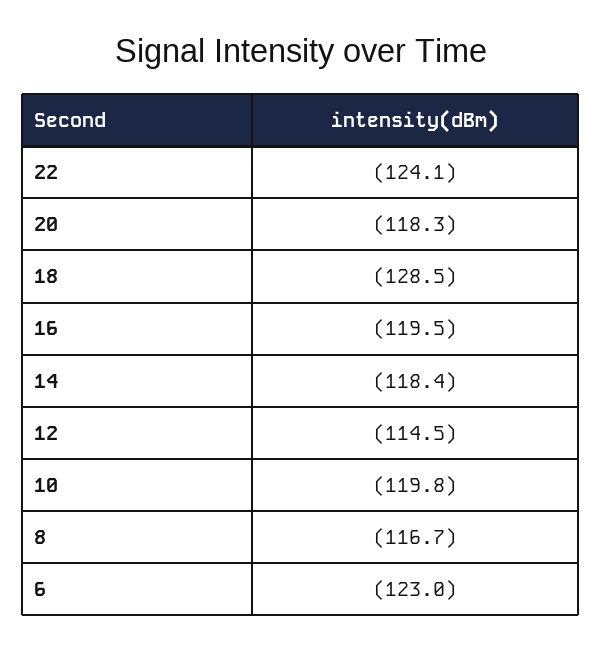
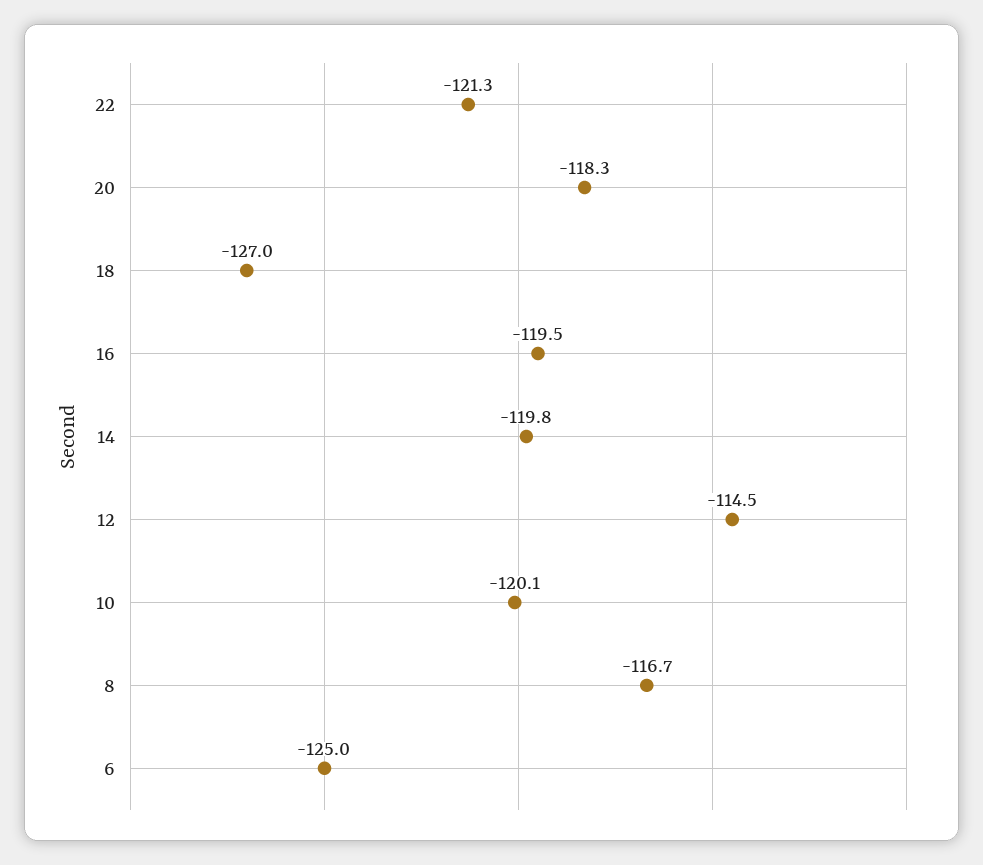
22: -124.1 -> -121.3
18: -128.5 -> -127
14: -118.4 -> -119.8
10: -119.8 -> -120.1
6: -123 -> -125

